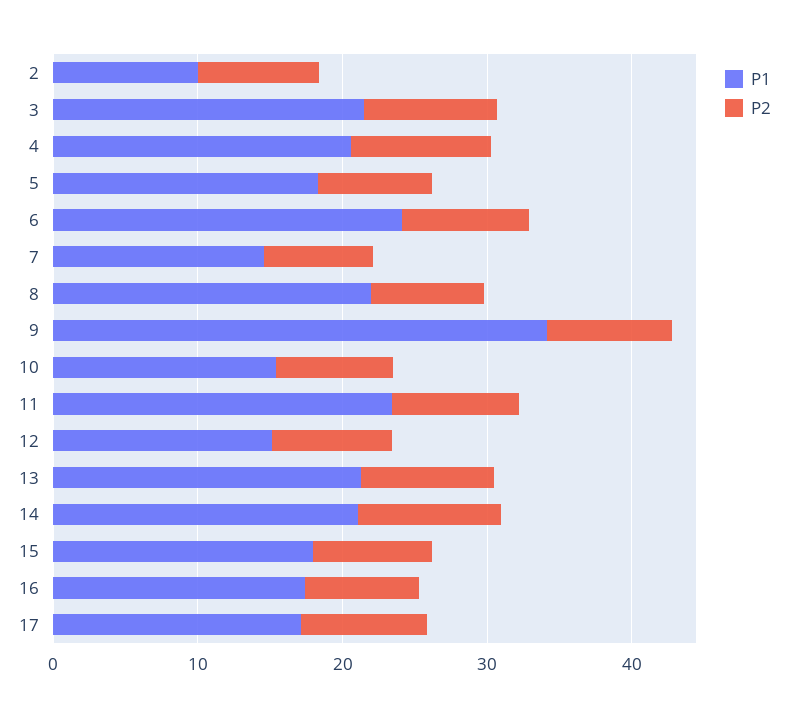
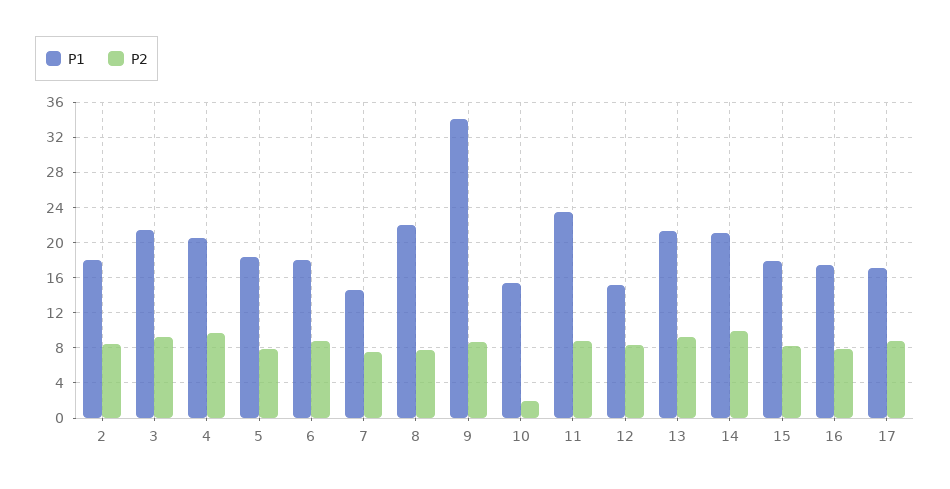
P1, 2: 10 -> 18
P1, 6: 24 -> 18
P2, 10: 8 -> 2

